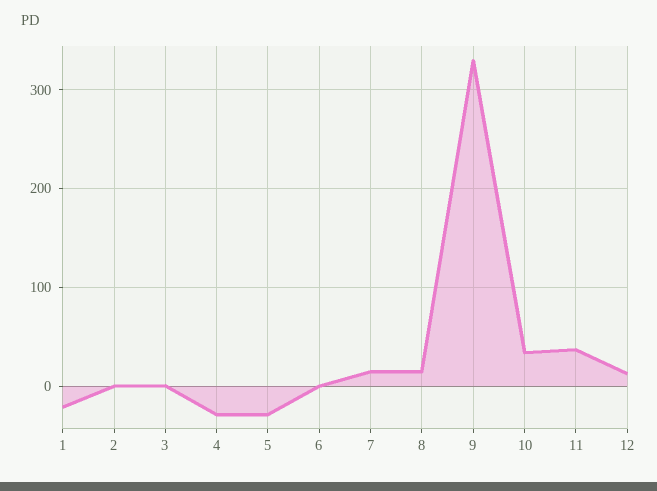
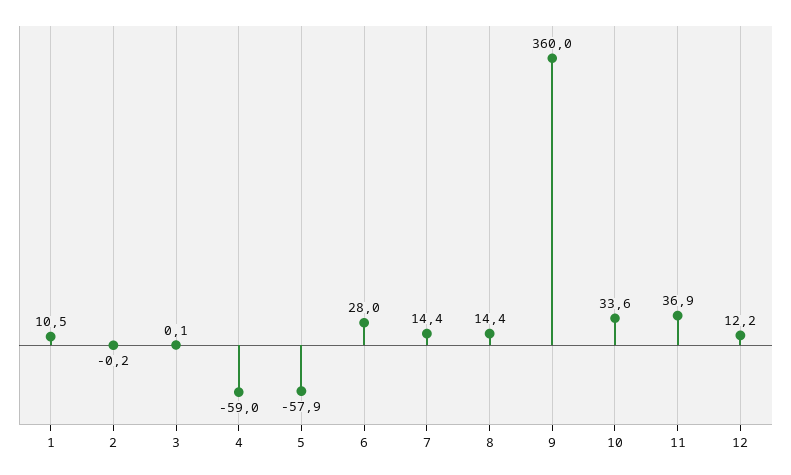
1: -20 -> 10.5
4: -30 -> -59
5: -30 -> -57.9
6: 0 -> 28
9: 330 -> 360

